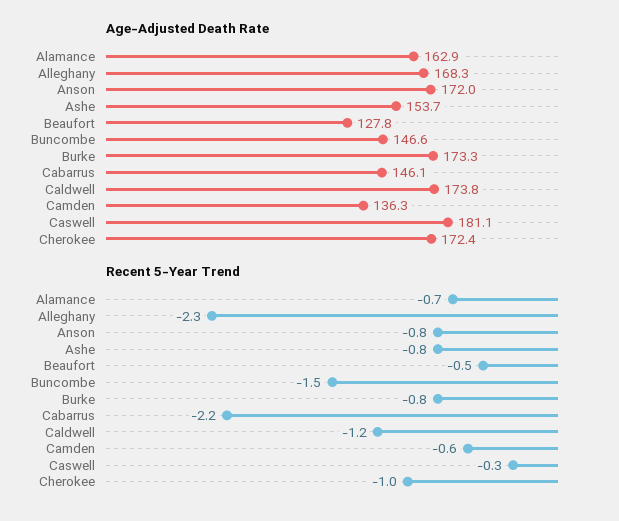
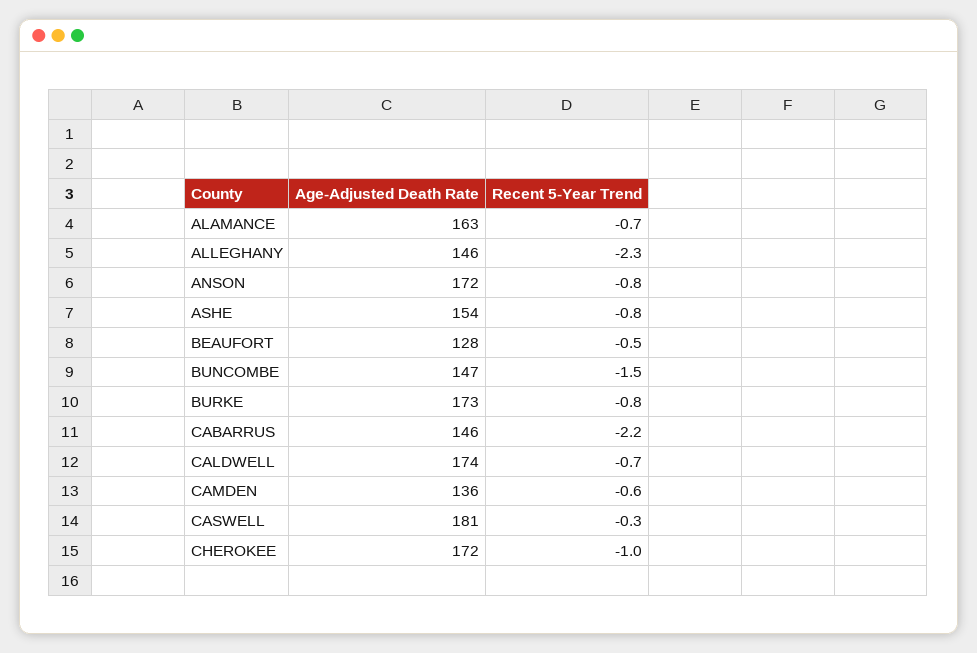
Age-Adjusted Death Rate, Alleghany: 168.3 -> 146
Recent 5-Year Trend, Caldwell: -1.2 -> -0.7

